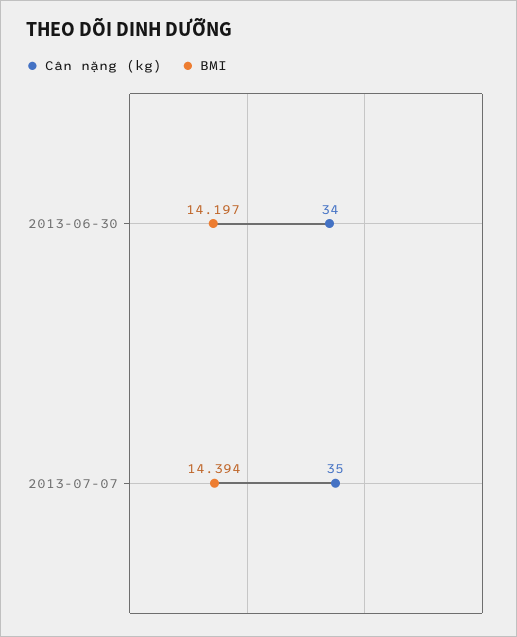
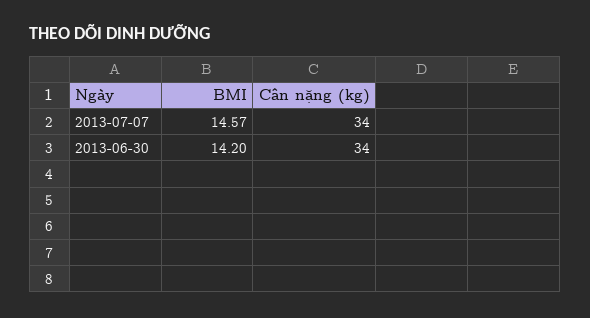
Cân nặng (kg), 2013-07-07: 35 -> 34
BMI, 2013-07-07: 14.394 -> 14.57

